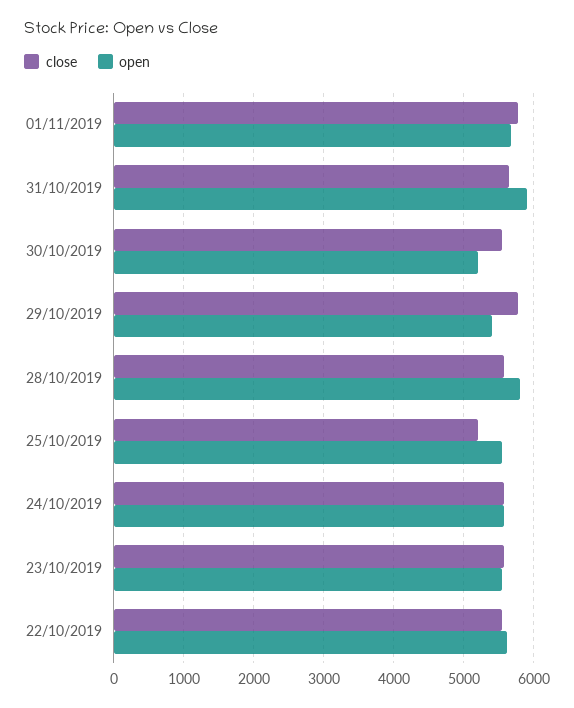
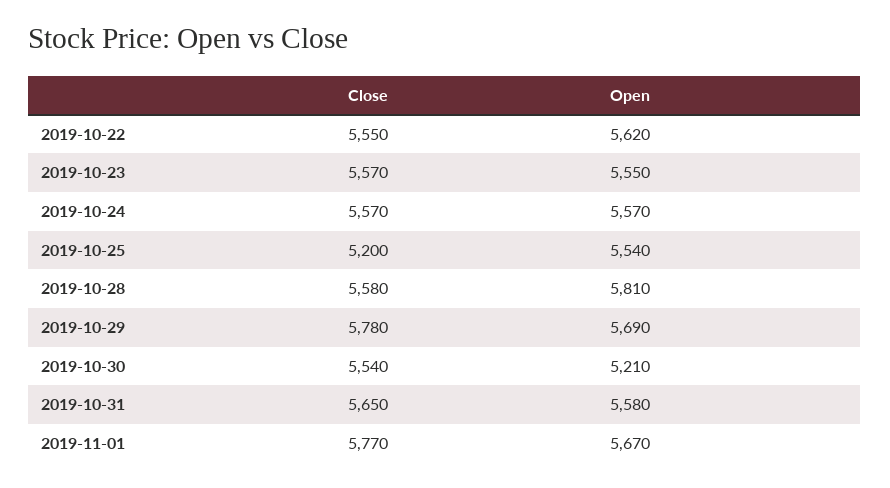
open, 31/10/2019: 5900 -> 5580
open, 29/10/2019: 5400 -> 5690

